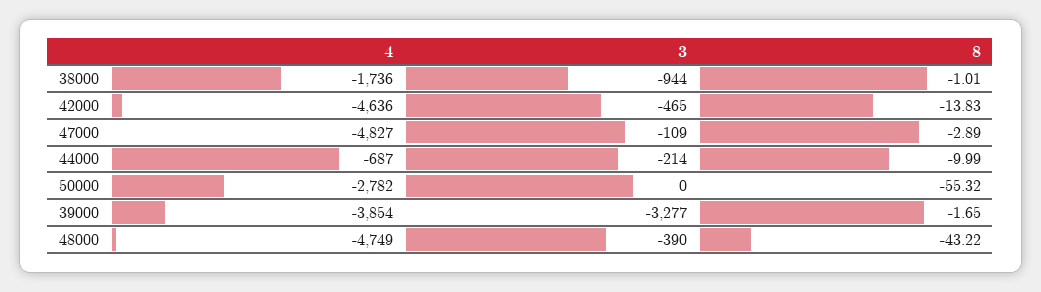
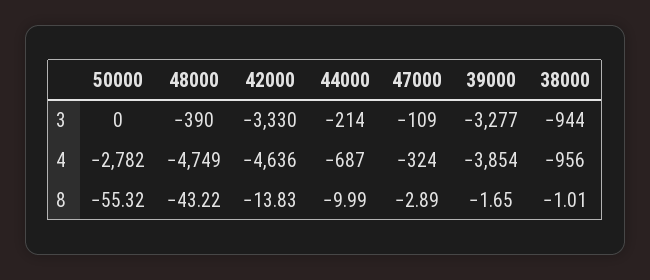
4, 38000: -1736 -> -956
3, 42000: -465 -> -3330
4, 47000: -4827 -> -324

